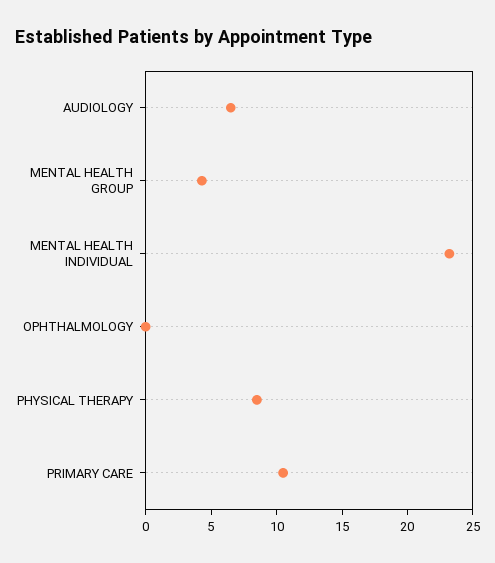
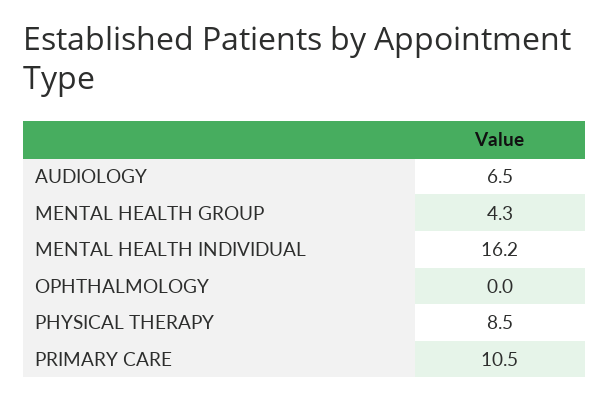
MENTAL HEALTH INDIVIDUAL: 23 -> 16.2

